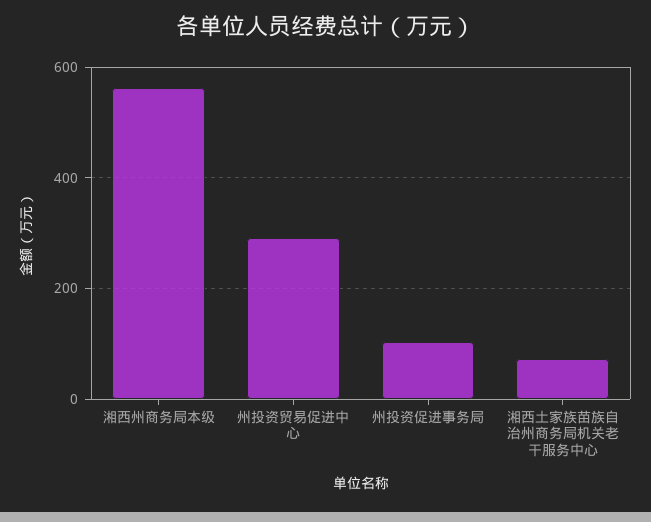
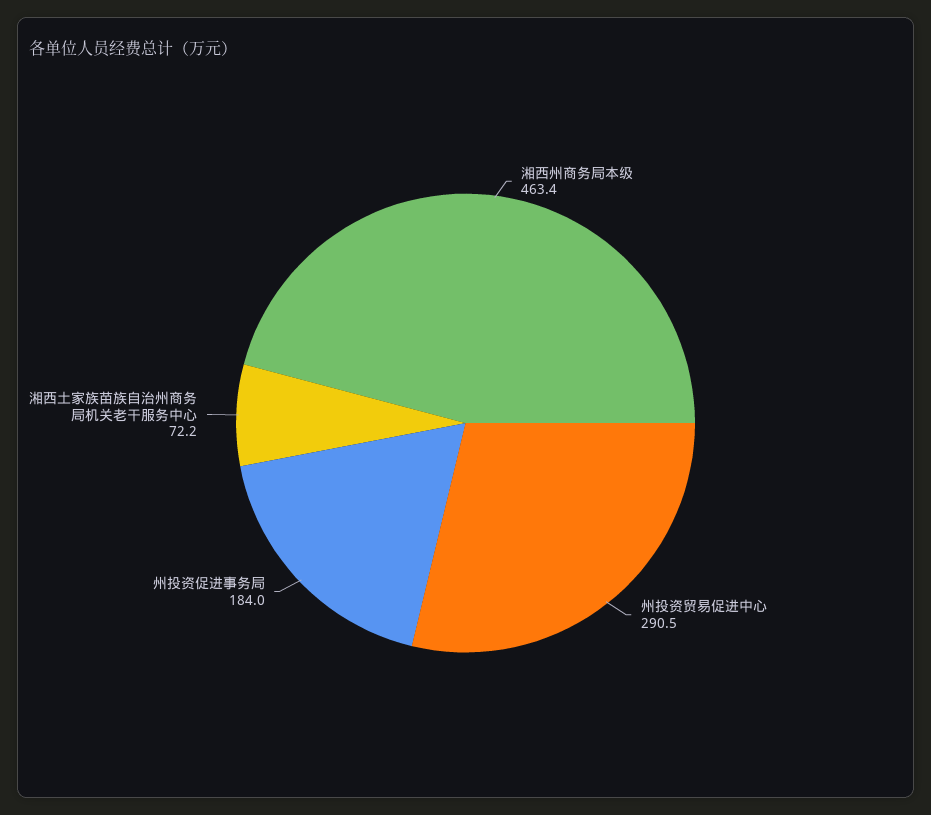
湘西州商务局本级: 560 -> 463.4
州投资促进事务局: 100 -> 184

